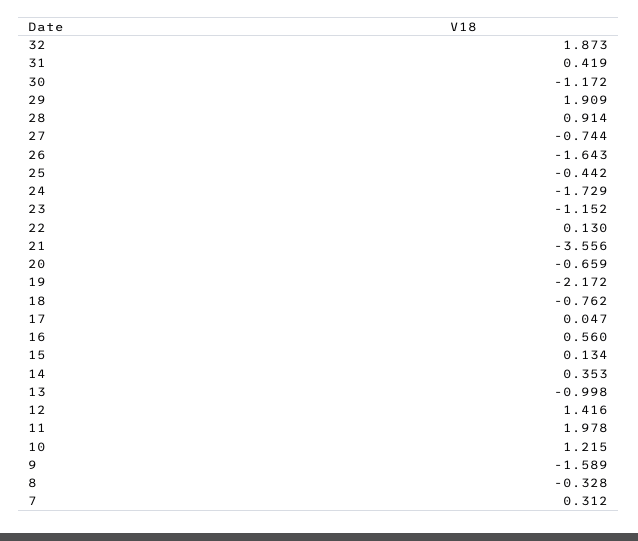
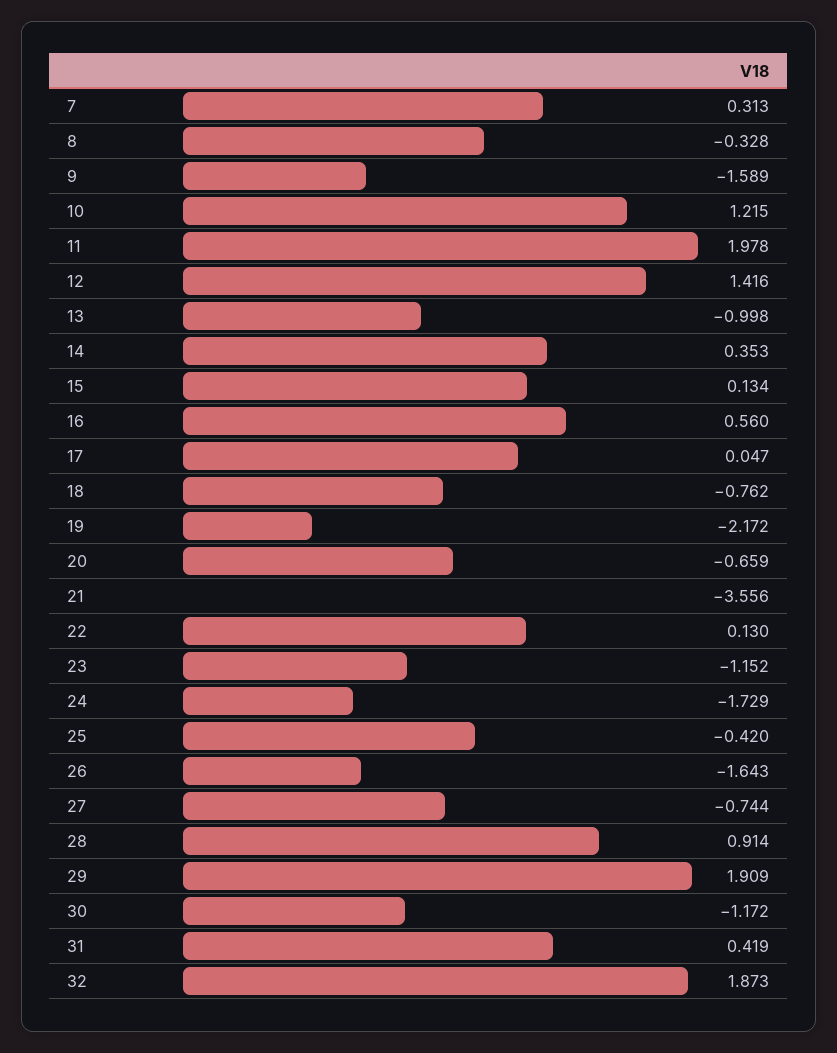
25: -0.442 -> -0.42
7: 0.312 -> 0.313

